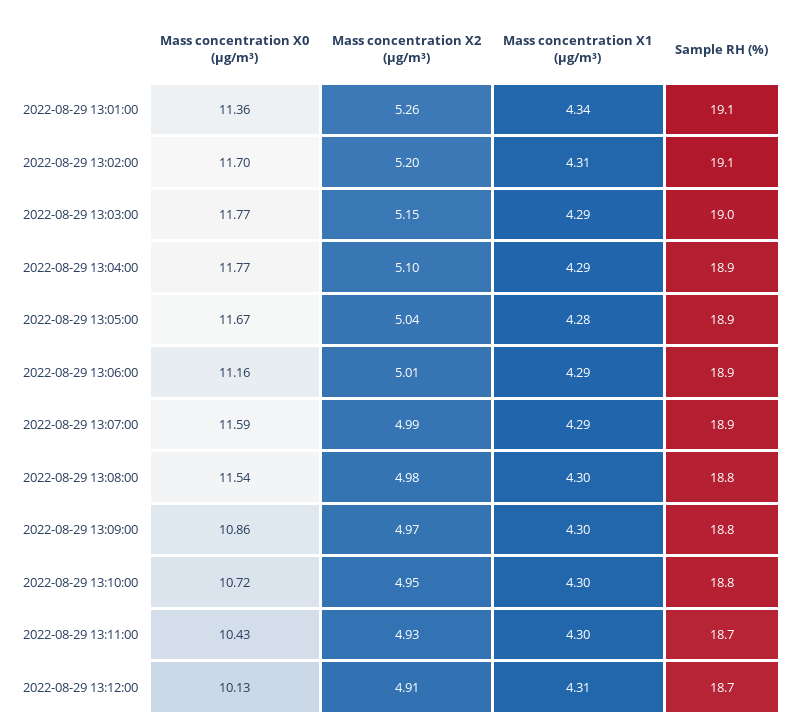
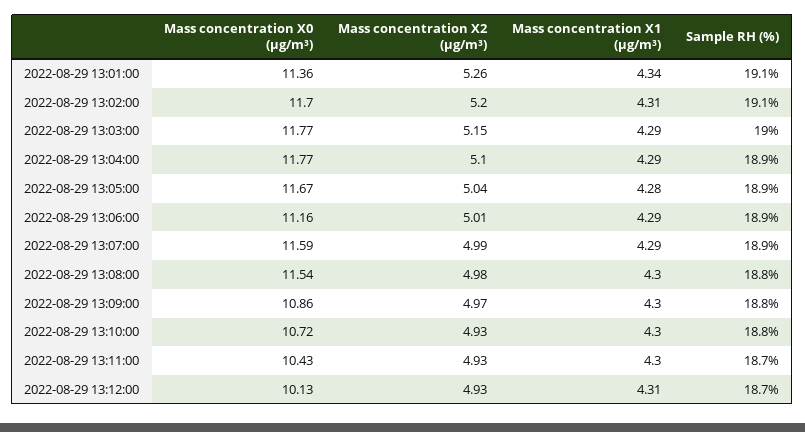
Mass concentration X2 (μg/m³), 2022-08-29 13:10:00: 4.95 -> 4.93
Mass concentration X2 (μg/m³), 2022-08-29 13:12:00: 4.91 -> 4.93

